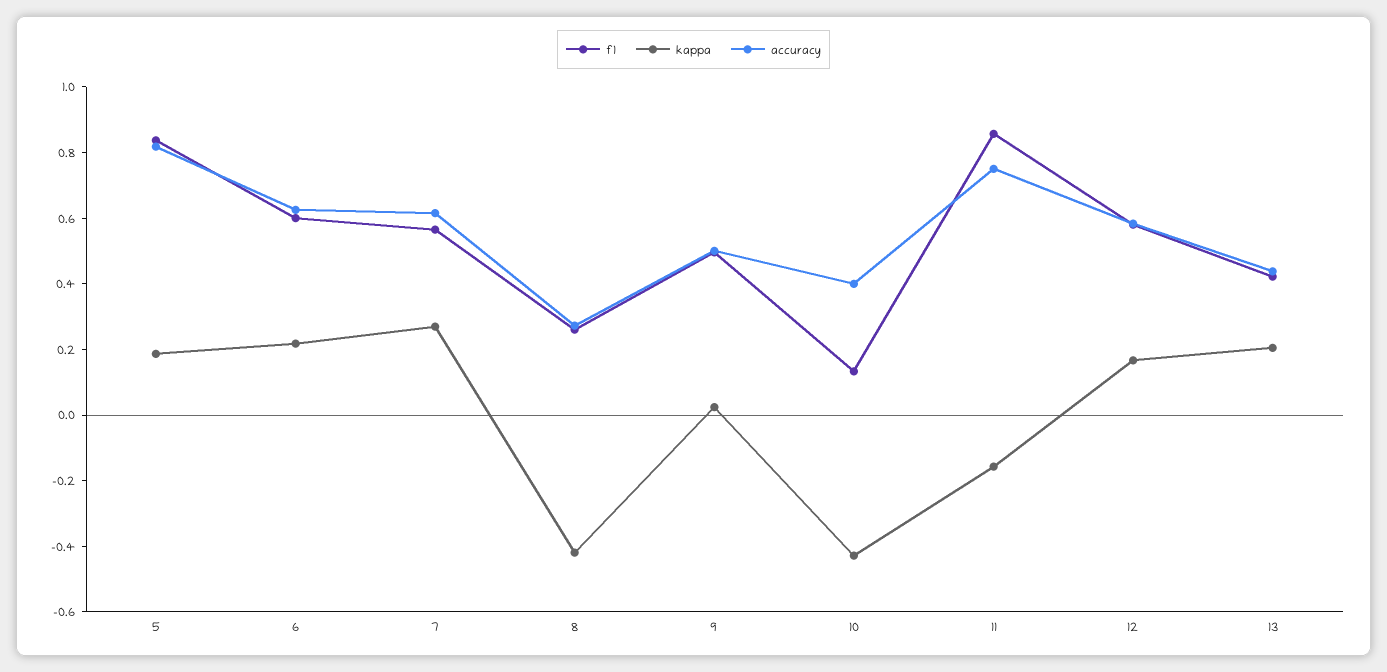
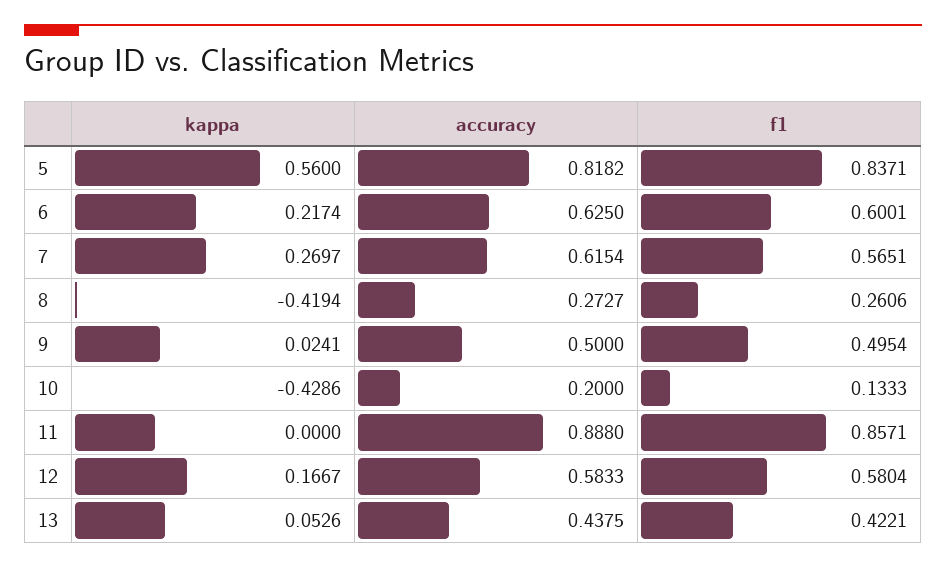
kappa, 5: 0.2 -> 0.56
accuracy, 10: 0.4 -> 0.2
kappa, 11: -0.15 -> 0
accuracy, 11: 0.75 -> 0.888
kappa, 13: 0.2 -> 0.0526

